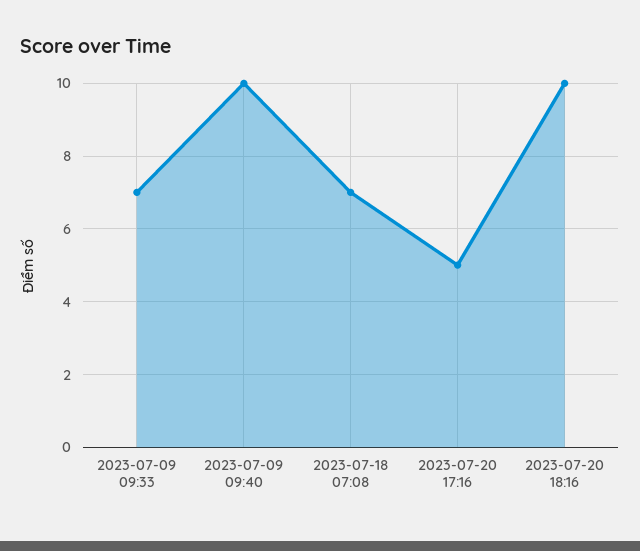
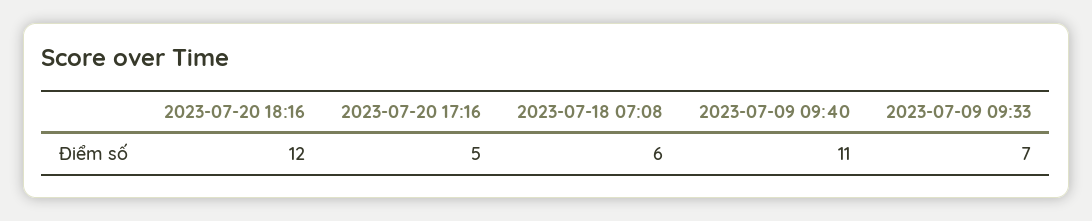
2023-07-09 09:40: 10 -> 11
2023-07-18 07:08: 7 -> 6
2023-07-20 18:16: 10 -> 12

